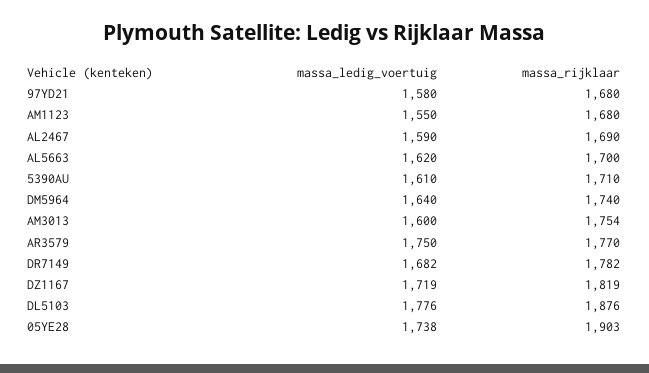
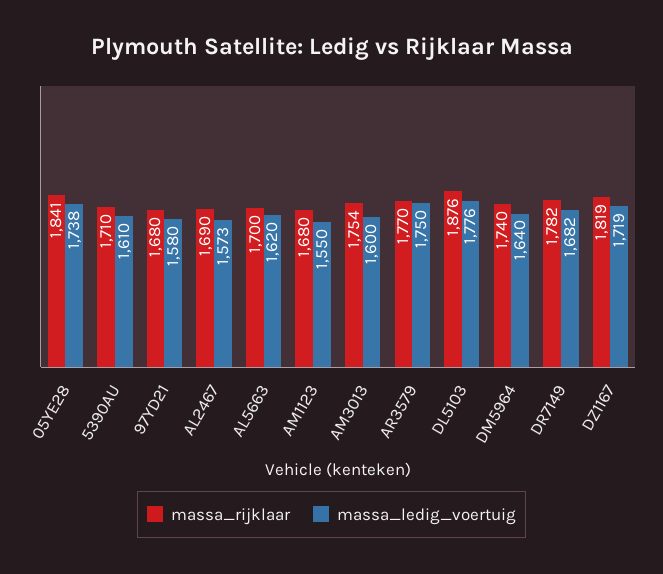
massa_ledig_voertuig, AL2467: 1590 -> 1573
massa_rijklaar, 05YE28: 1903 -> 1841

